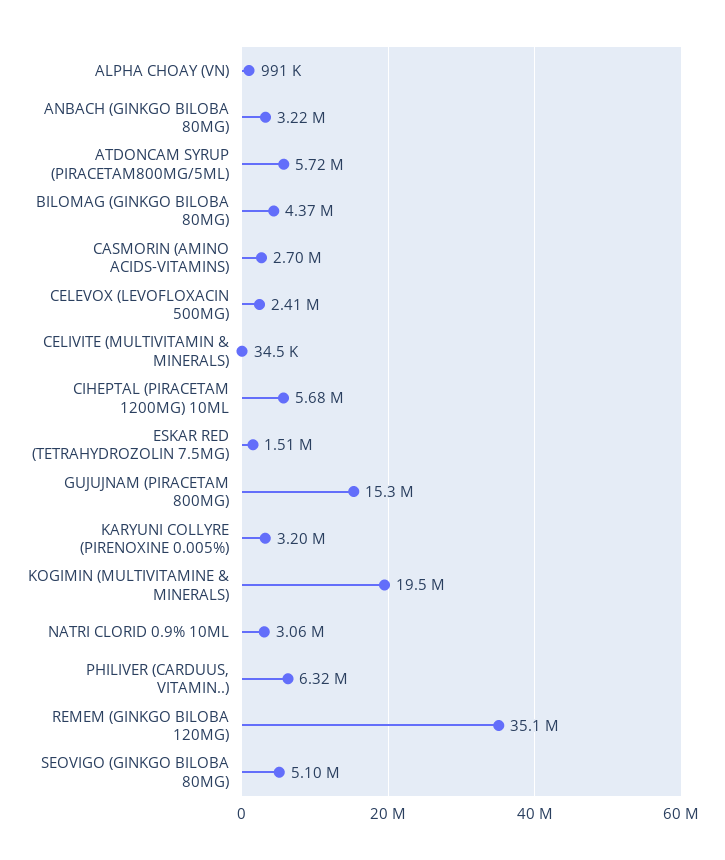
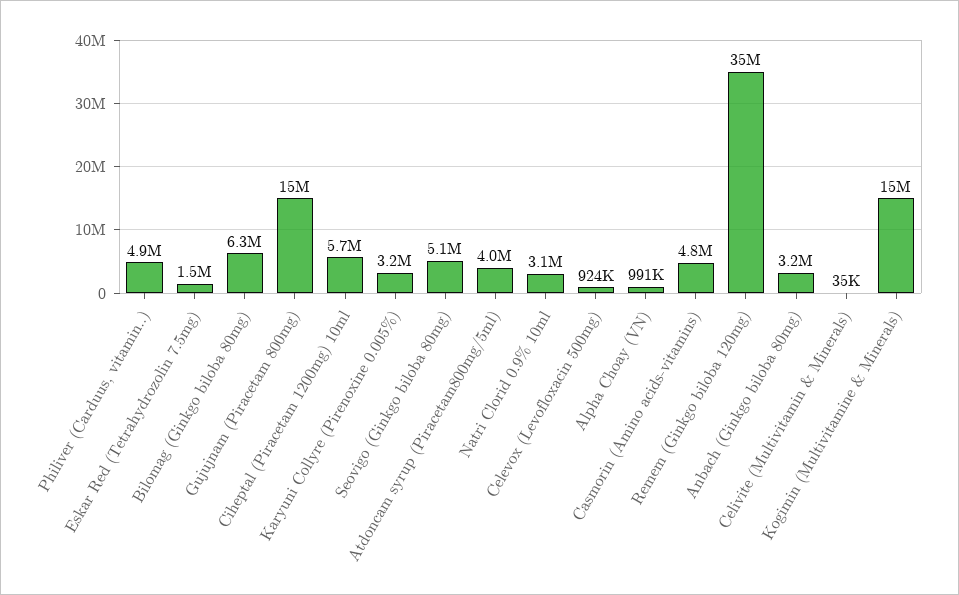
ATDONCAM SYRUP (PIRACETAM800MG/5ML): 5720000 -> 4000000
BILOMAG (GINKGO BILOBA 80MG): 4370000 -> 6300000
CASMORIN (AMINO ACIDS-VITAMINS): 2700000 -> 4800000
CELEVOX (LEVOFLOXACIN 500MG): 2410000 -> 924000
KOGIMIN (MULTIVITAMINE & MINERALS): 19500000 -> 15000000
PHILIVER (CARDUUS, VITAMIN..): 6320000 -> 4900000

